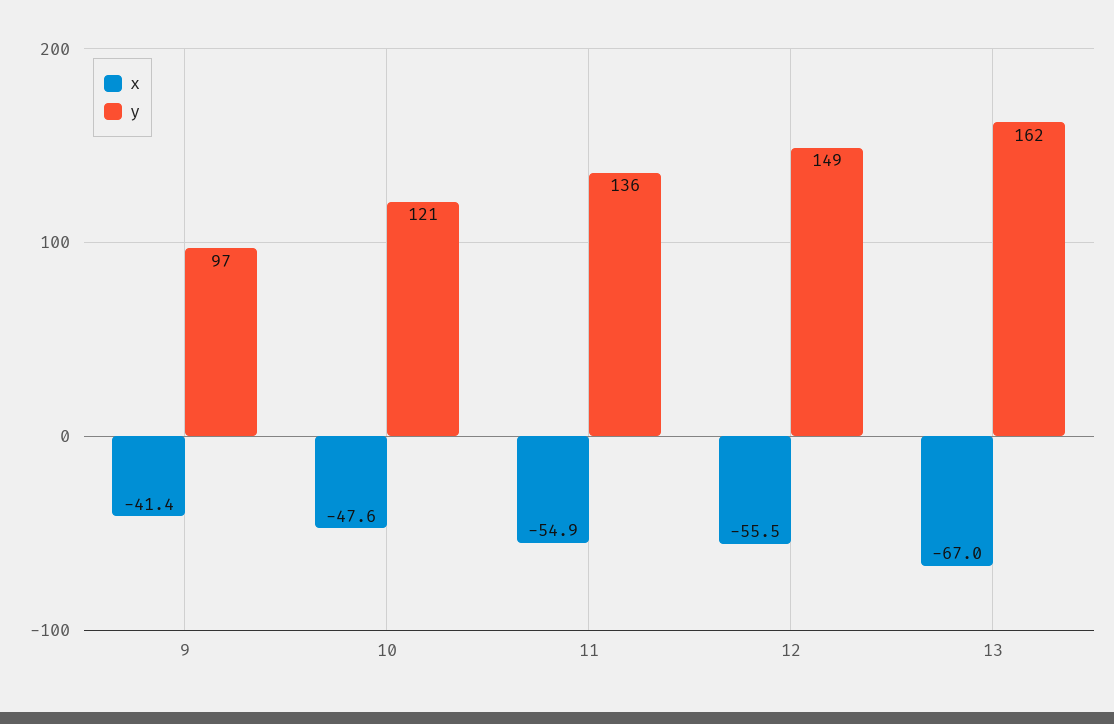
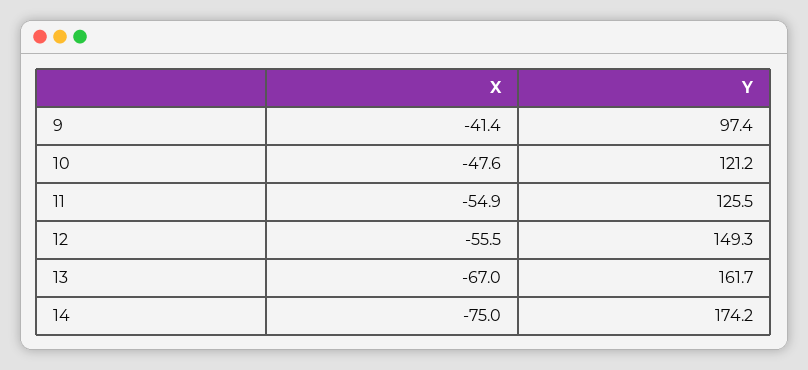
y, 11: 136 -> 125.5
x, 14: none -> -75
y, 14: none -> 174.2

